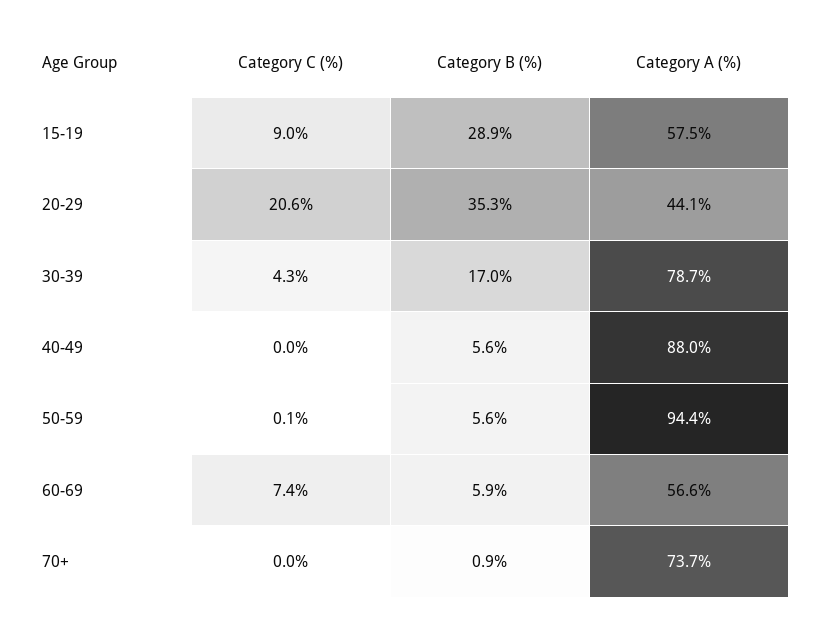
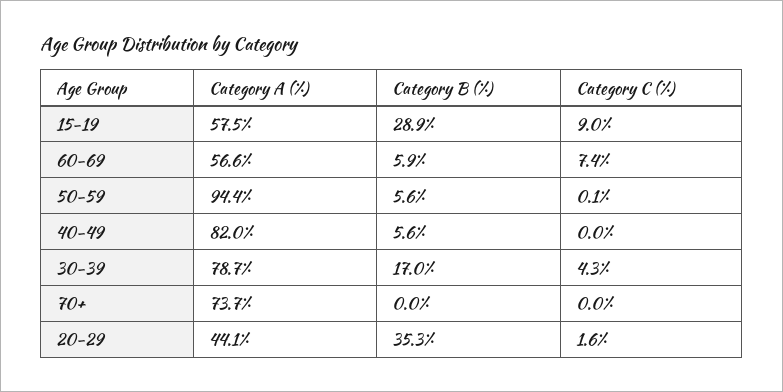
Category C (%), 20-29: 20.6 -> 1.6
Category A (%), 40-49: 88 -> 82
Category B (%), 70+: 0.9 -> 0

